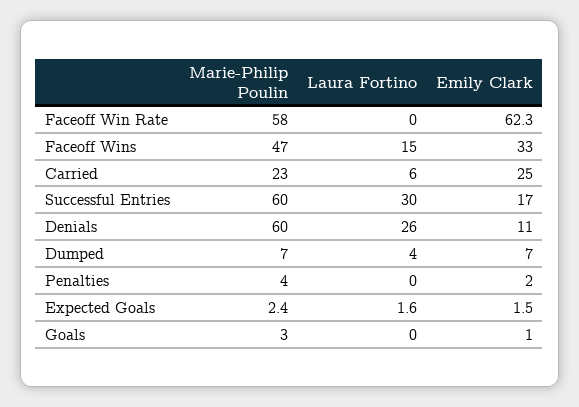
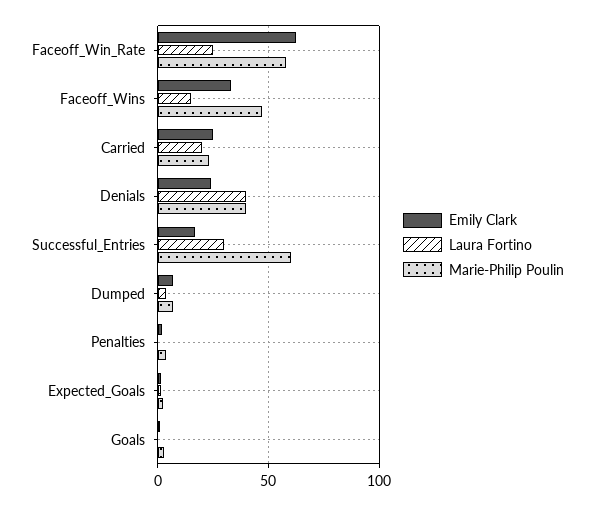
Laura Fortino, Faceoff Win Rate: 0 -> 25
Laura Fortino, Carried: 6 -> 20
Marie-Philip Poulin, Denials: 60 -> 40
Laura Fortino, Denials: 26 -> 40
Emily Clark, Denials: 11 -> 25

